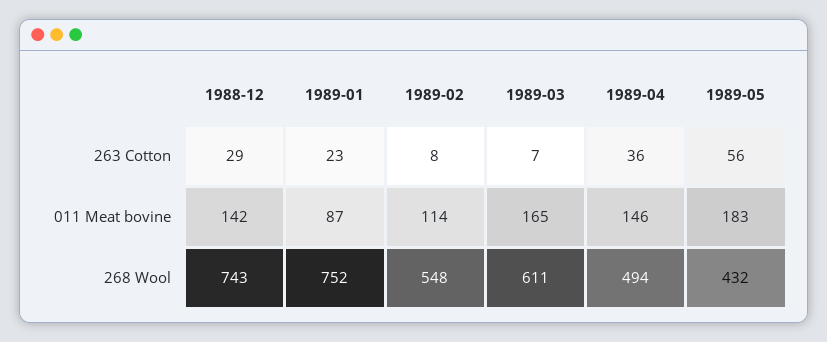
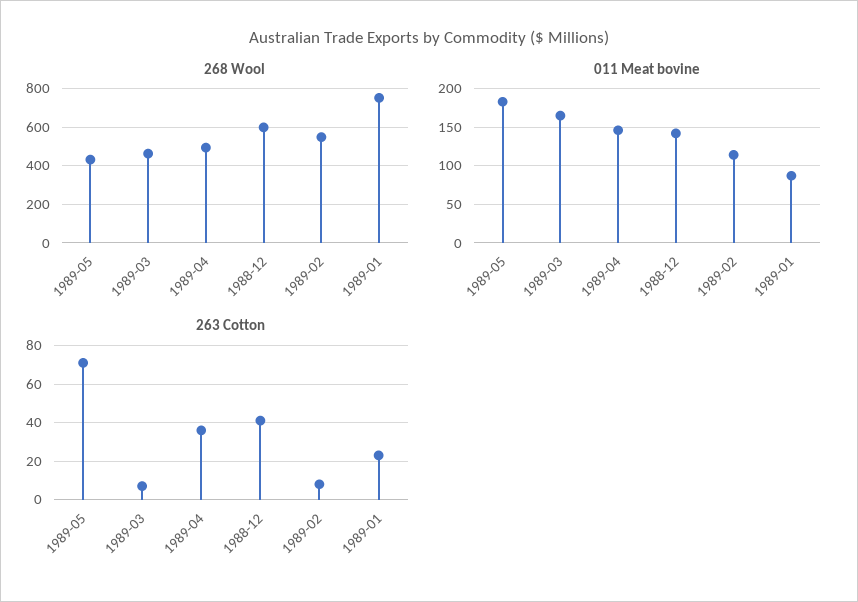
263 Cotton, 1988-12: 29 -> 40
263 Cotton, 1989-05: 56 -> 70
268 Wool, 1988-12: 743 -> 600
268 Wool, 1989-03: 611 -> 450

